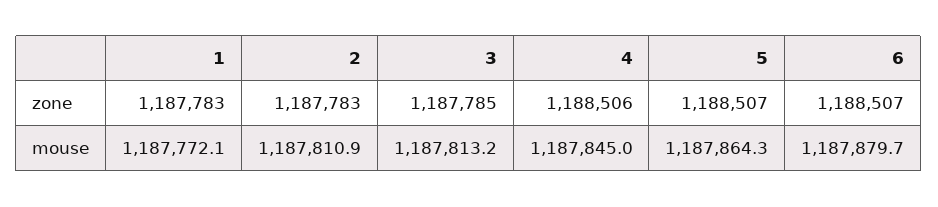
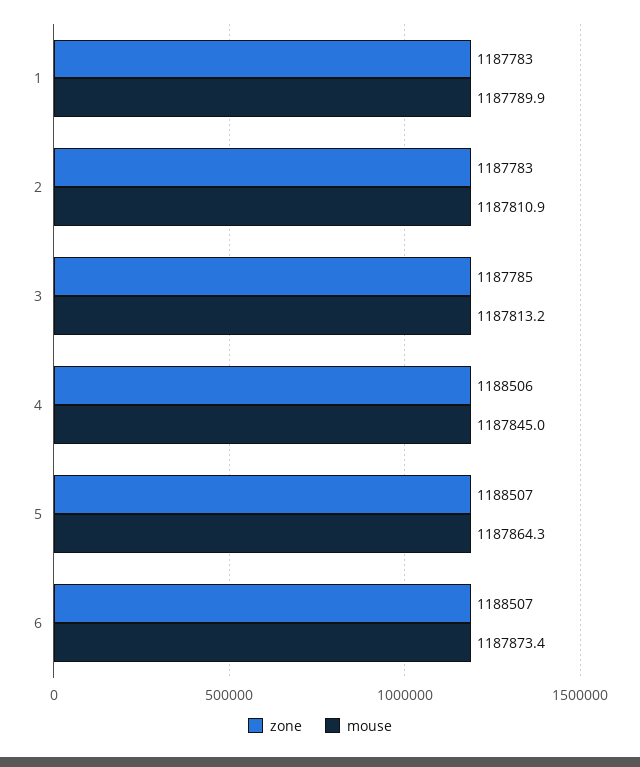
mouse, 1: 1187772.1 -> 1187789.9
mouse, 6: 1187879.7 -> 1187873.4

